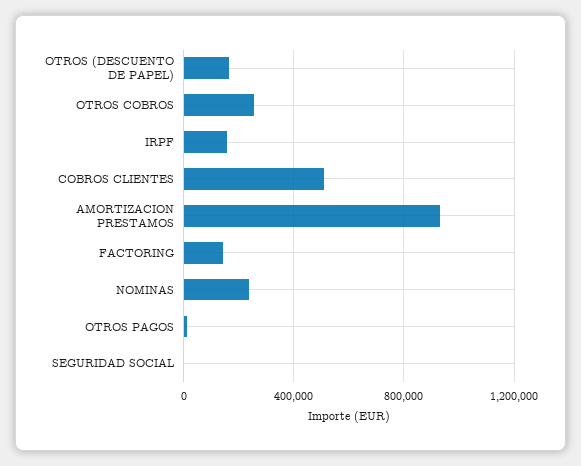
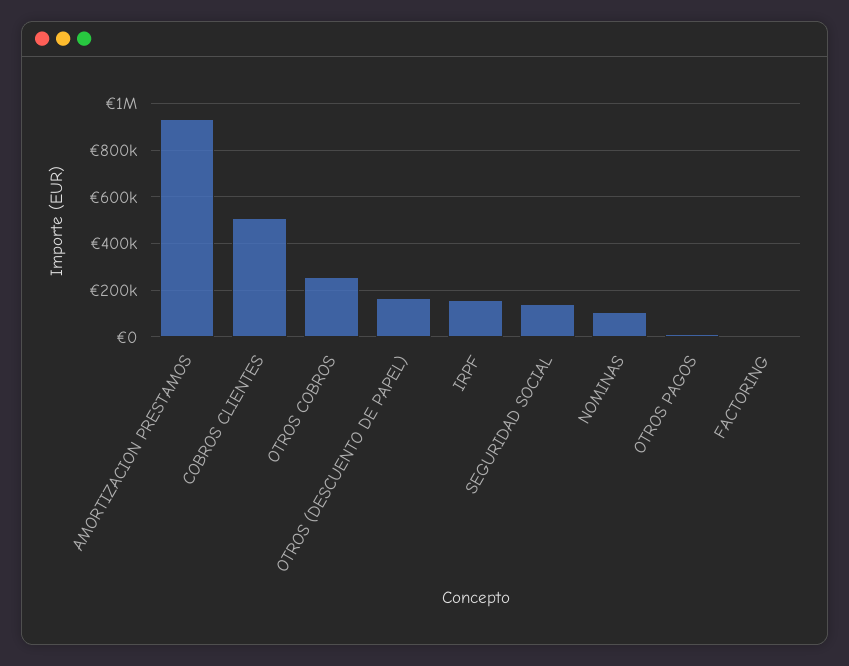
FACTORING: 150000 -> 0
NOMINAS: 250000 -> 100000
SEGURIDAD SOCIAL: 0 -> 150000

